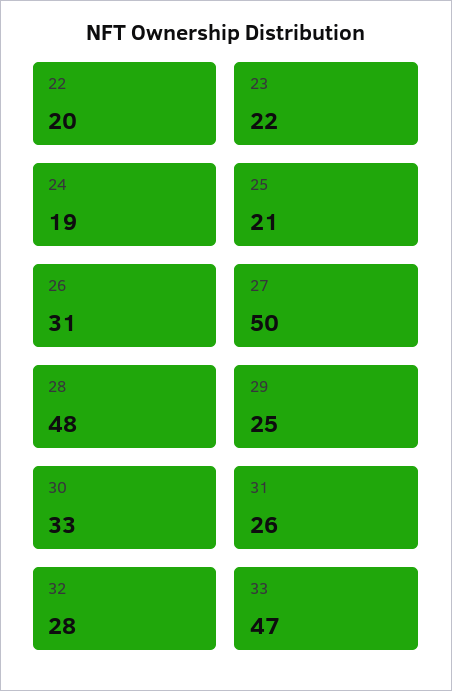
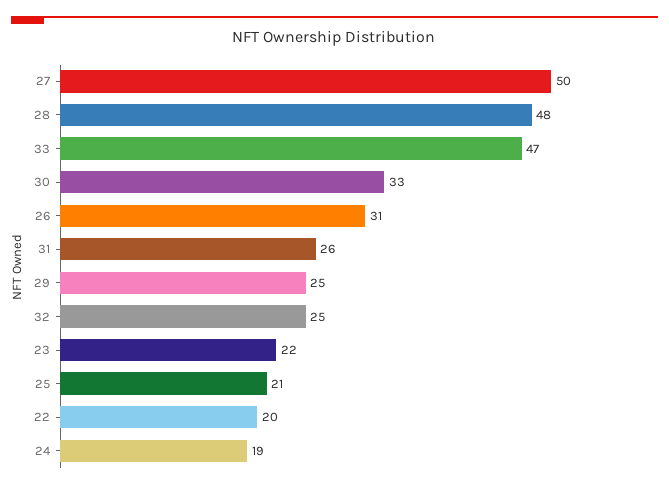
32: 28 -> 25

